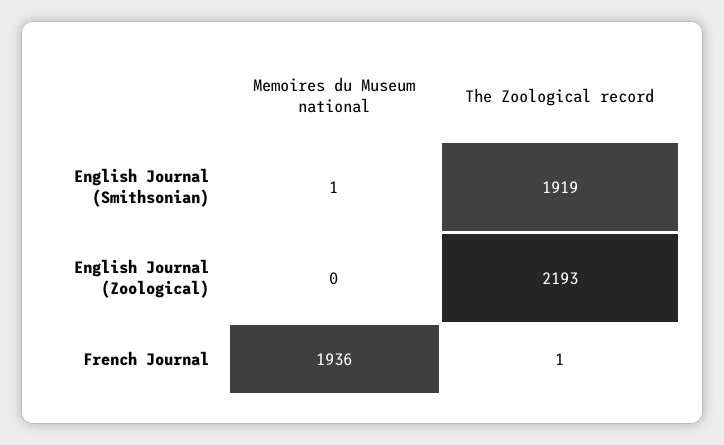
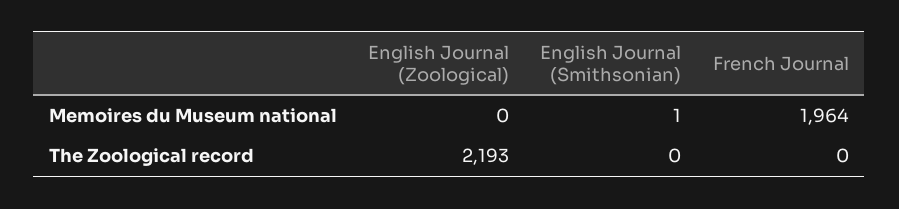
The Zoological record, English Journal (Smithsonian): 1919 -> 0
Memoires du Museum national, French Journal: 1936 -> 1964
The Zoological record, French Journal: 1 -> 0

